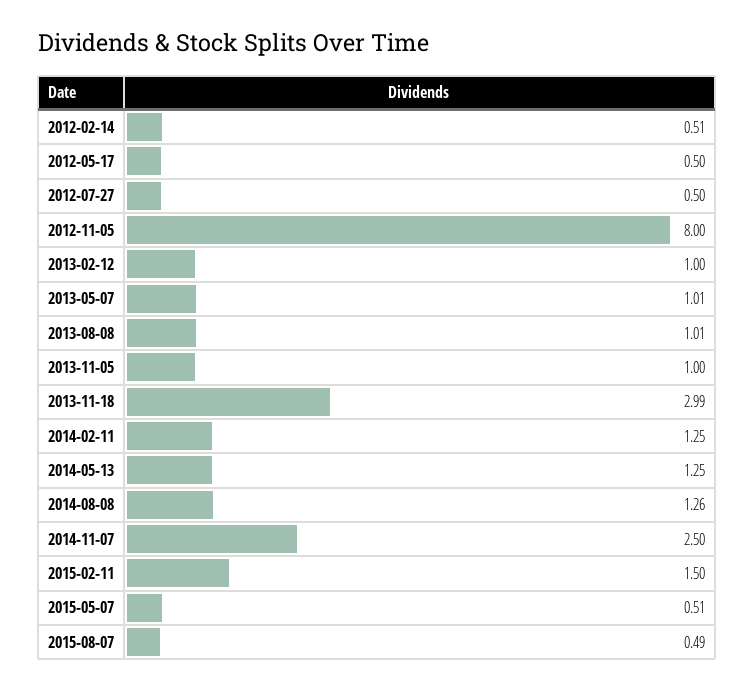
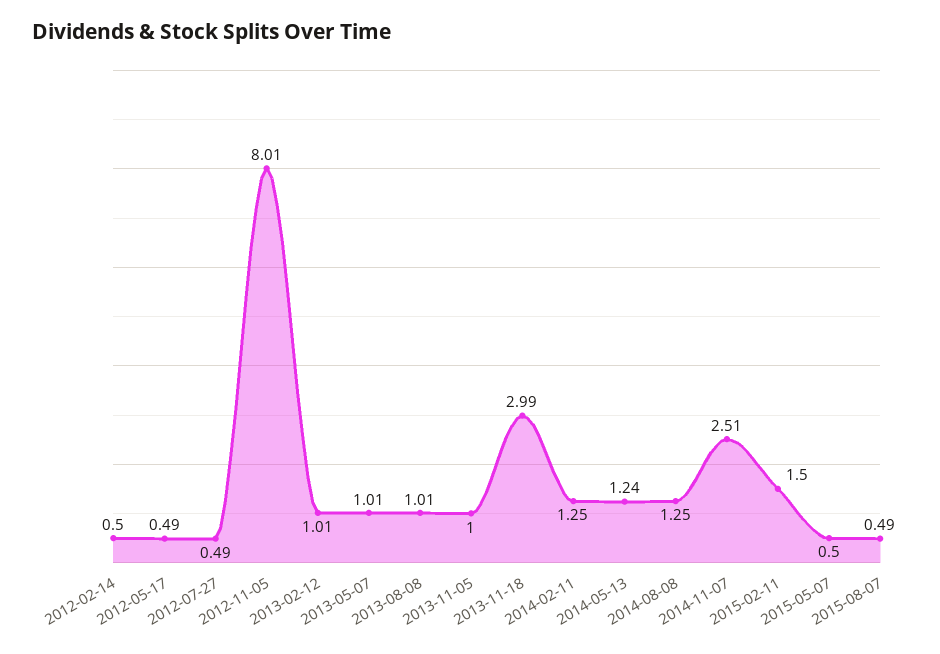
2012-02-14: 0.51 -> 0.5
2012-05-17: 0.5 -> 0.49
2012-07-27: 0.5 -> 0.49
2012-11-05: 8 -> 8.01
2013-02-12: 1 -> 1.01
2014-05-13: 1.25 -> 1.24
2014-08-08: 1.26 -> 1.25
2014-11-07: 2.5 -> 2.51
2015-05-07: 0.51 -> 0.5

